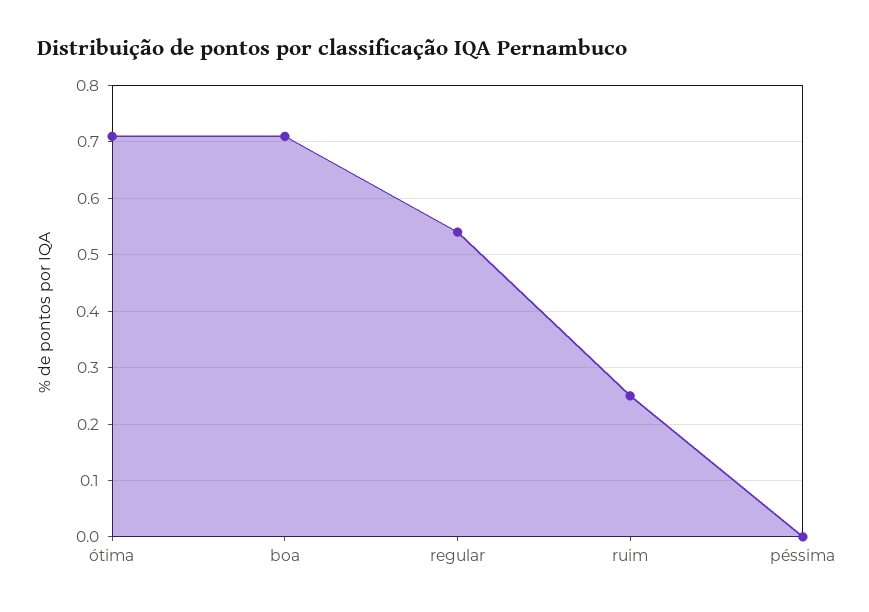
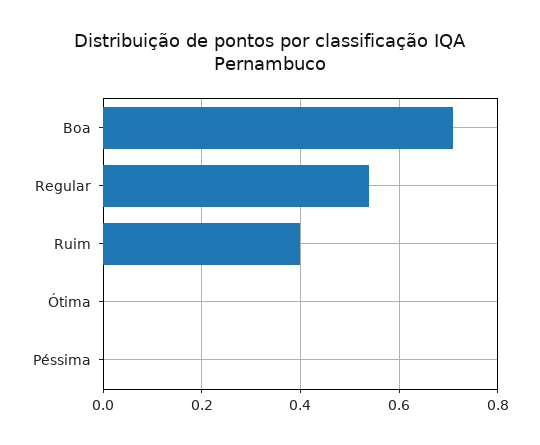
ótima: 0.7 -> 0
ruim: 0.25 -> 0.4

